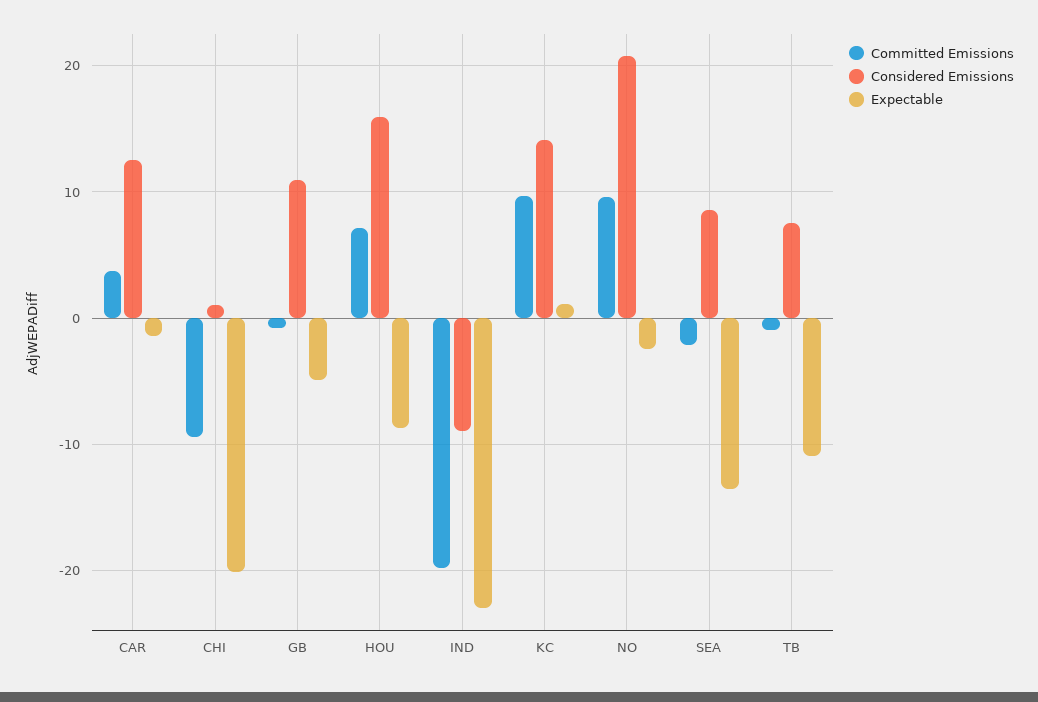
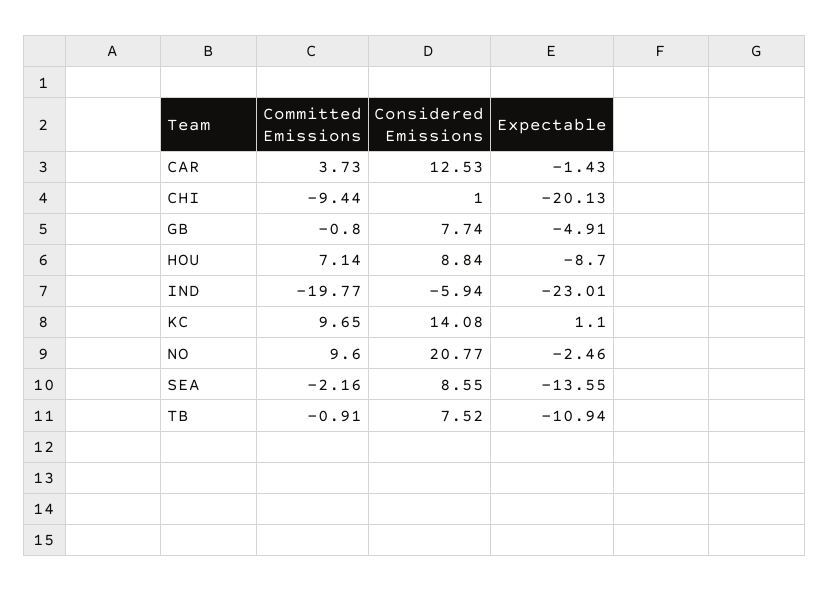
Considered Emissions, GB: 11 -> 7.74
Considered Emissions, HOU: 16 -> 8.84
Considered Emissions, IND: -9 -> -5.94

